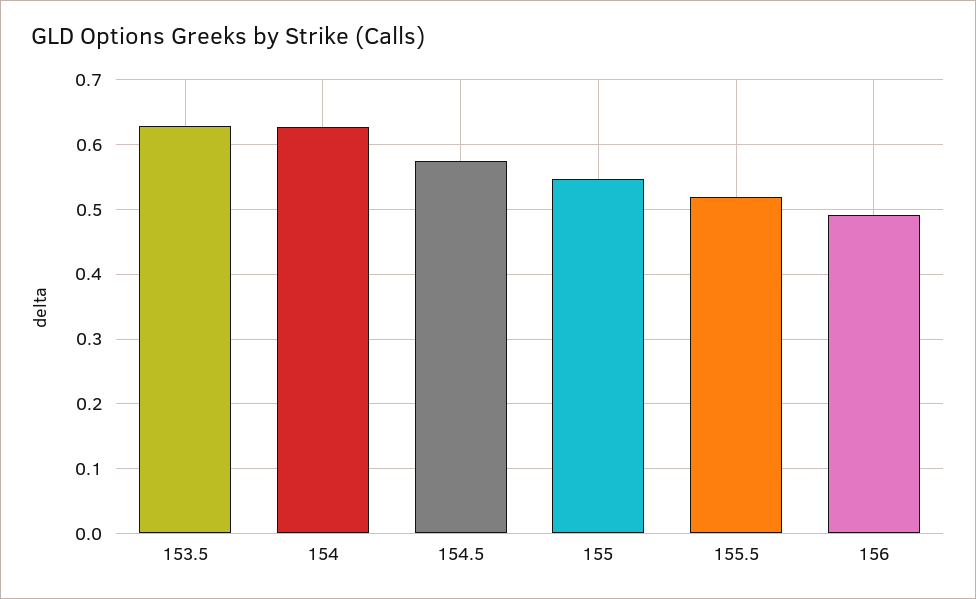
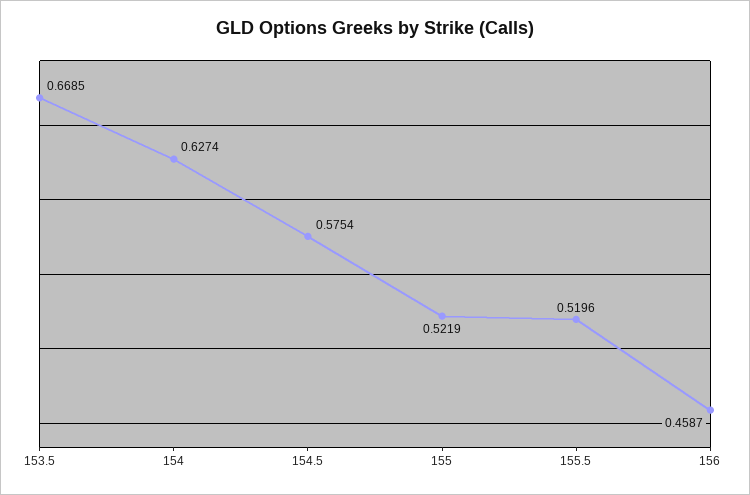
153.5: 0.63 -> 0.6685
155: 0.55 -> 0.5219
156: 0.49 -> 0.4587

